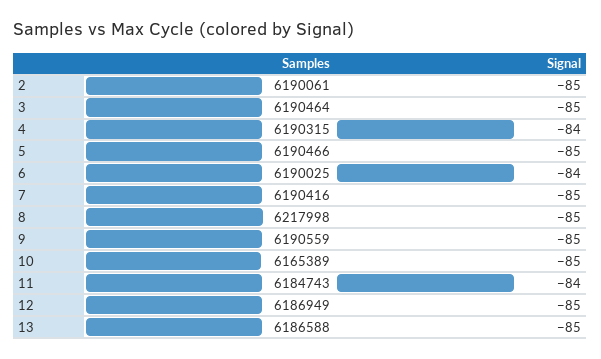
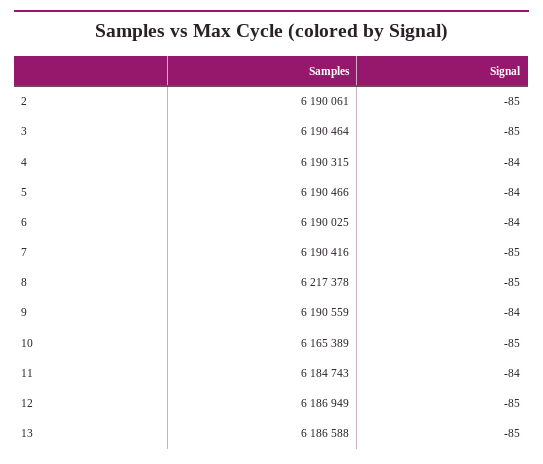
Signal, 5: -85 -> -84
Samples, 8: 6217998 -> 6217378
Signal, 9: -85 -> -84

